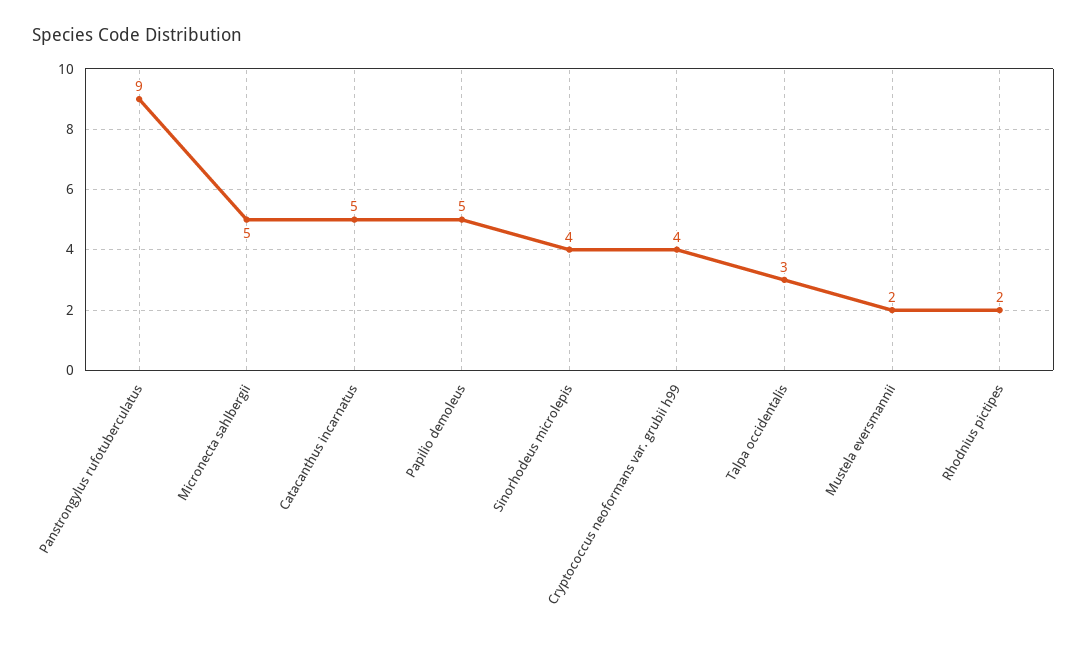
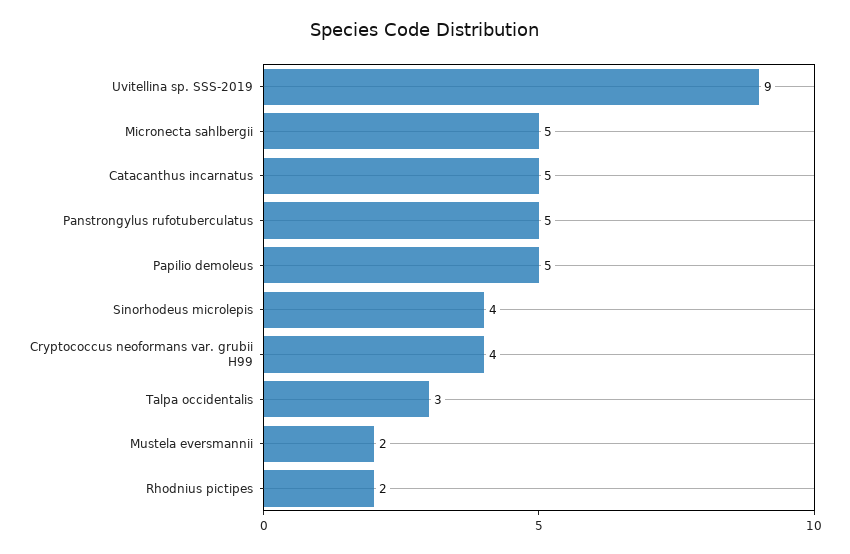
Panstrongylus rufotuberculatus: 9 -> 5
Uvitellina sp. SSS-2019: none -> 9

